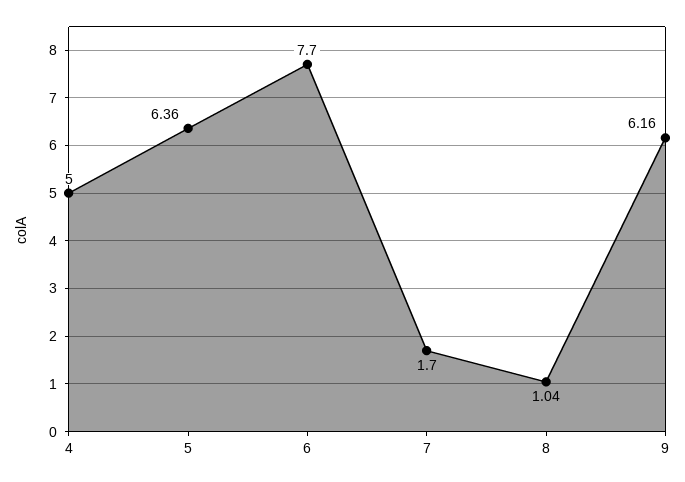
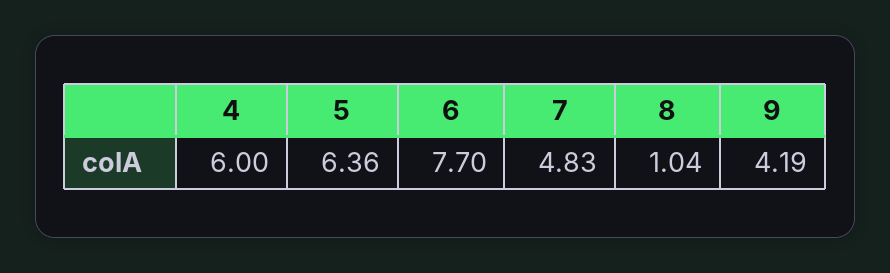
4: 5 -> 6
7: 1.7 -> 4.83
9: 6.16 -> 4.19

